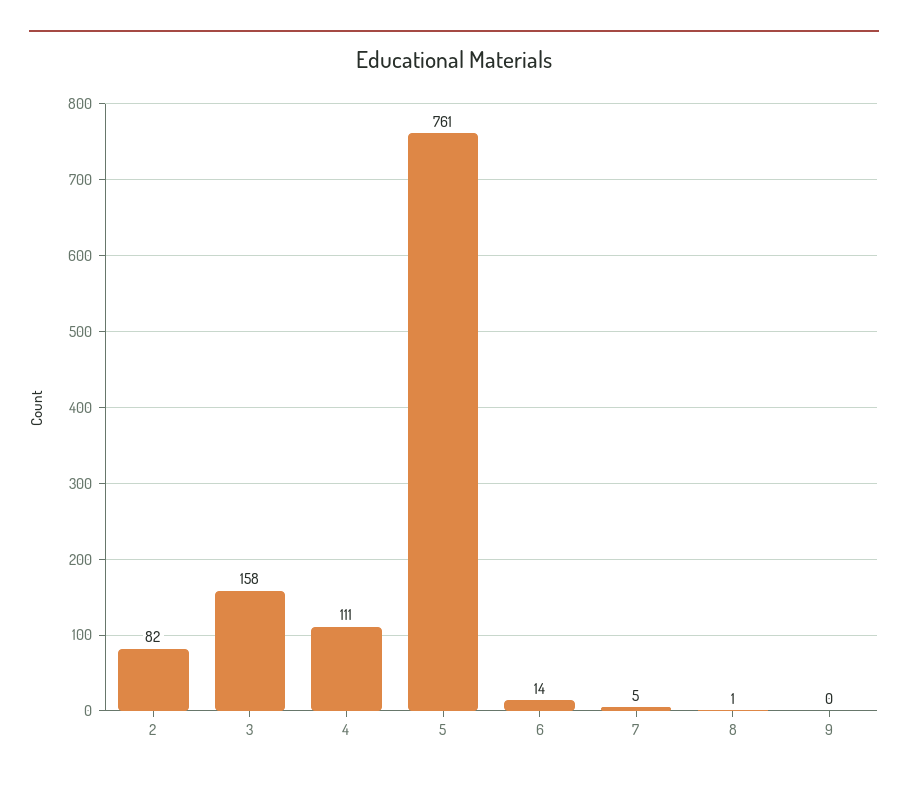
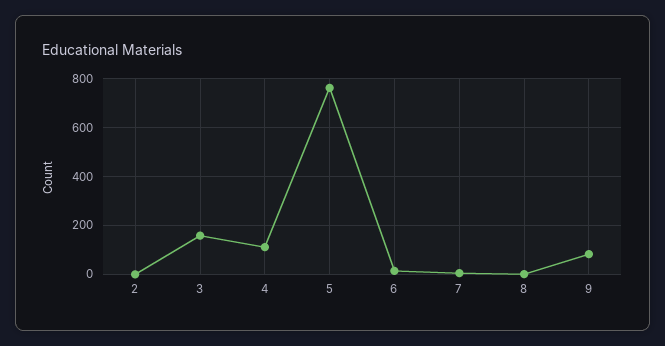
2: 82 -> 0
9: 0 -> 75

